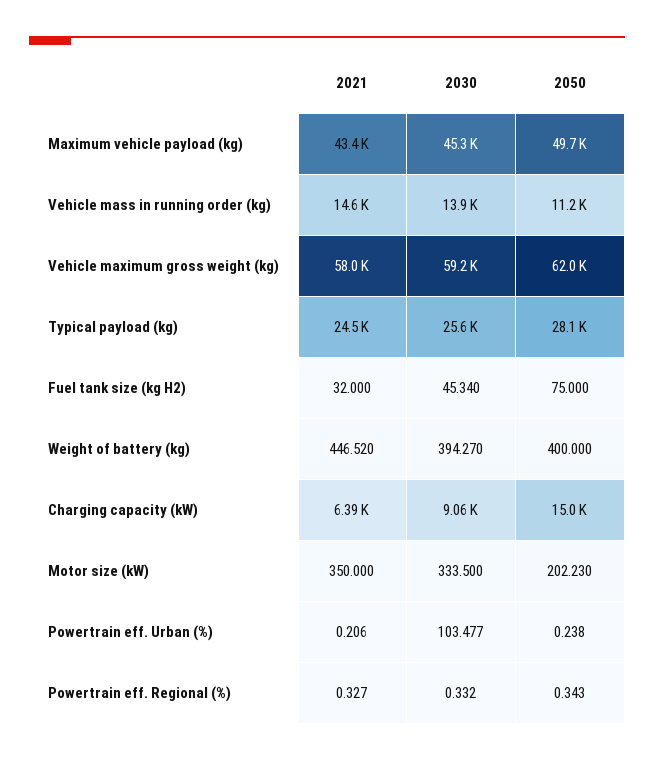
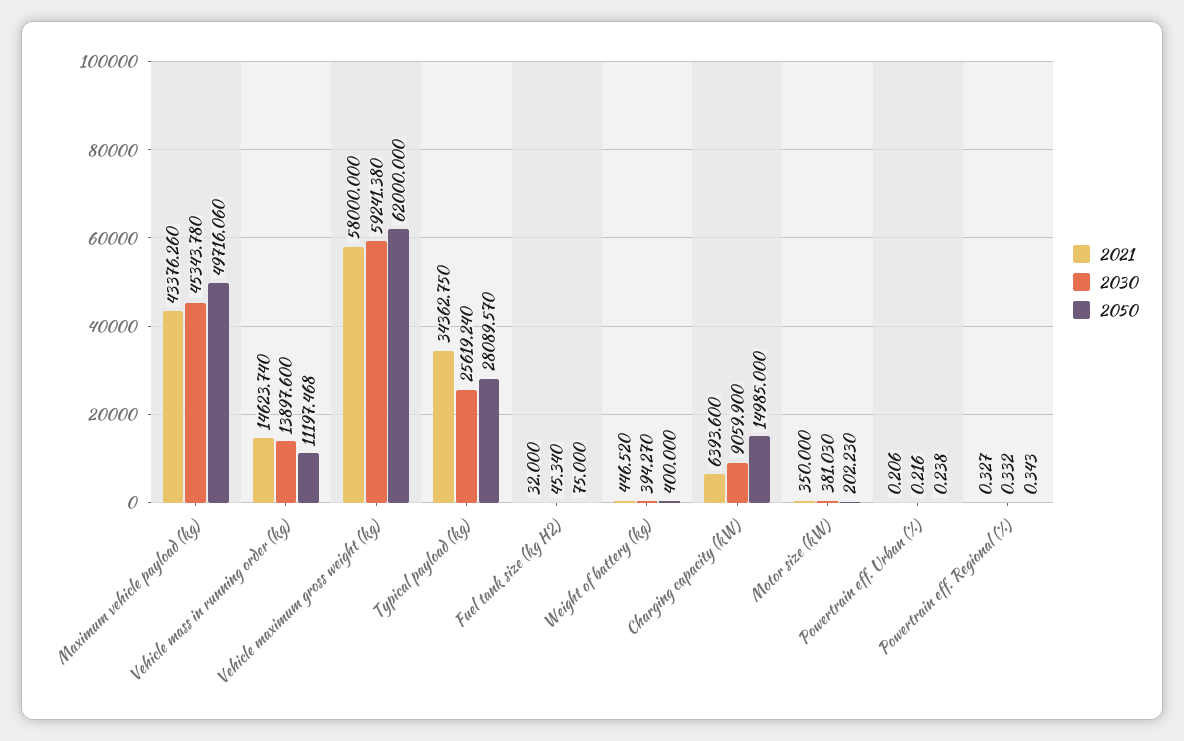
2021, Typical payload (kg): 24500 -> 34362.75
2030, Motor size (kW): 333.5 -> 381.03
2030, Powertrain eff. Urban (%): 103.477 -> 0.216

